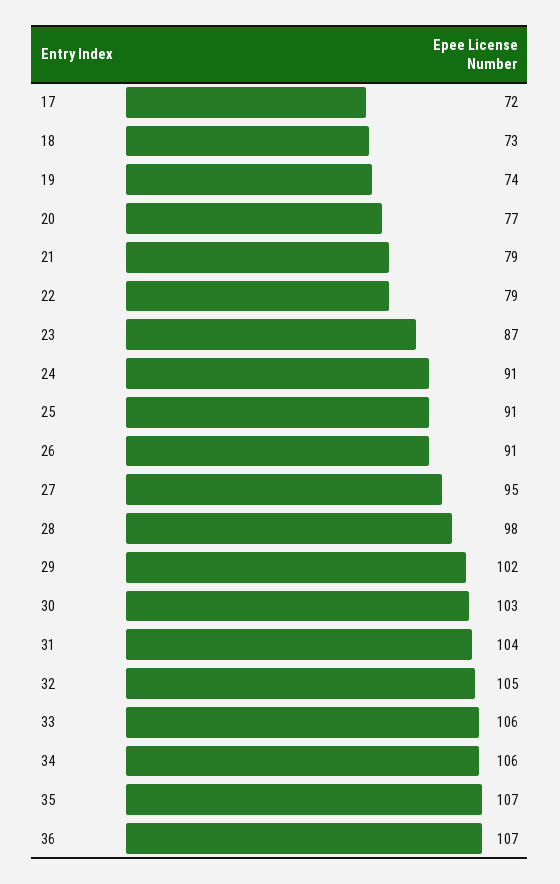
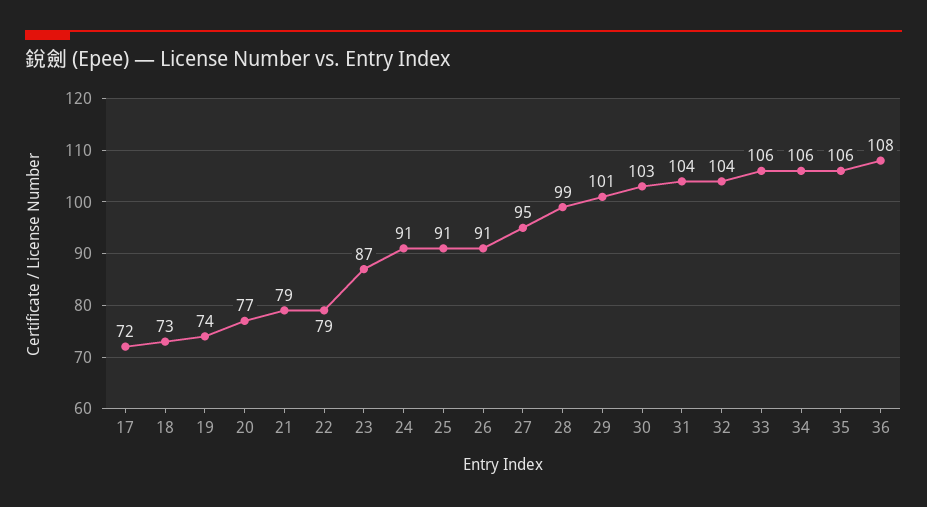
28: 98 -> 99
29: 102 -> 101
32: 105 -> 104
35: 107 -> 106
36: 107 -> 108

